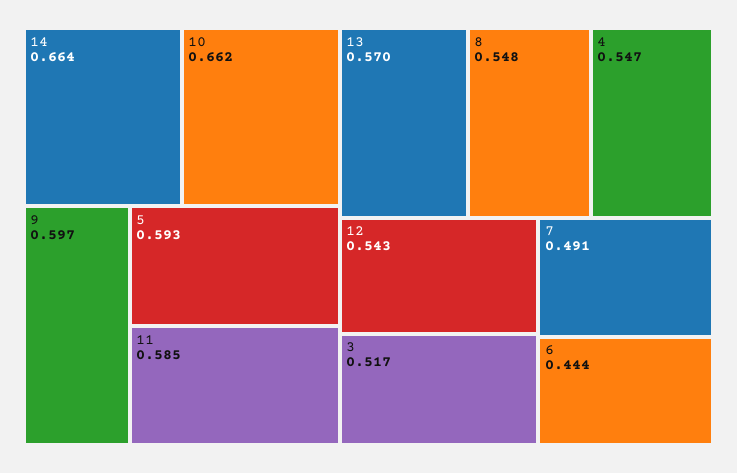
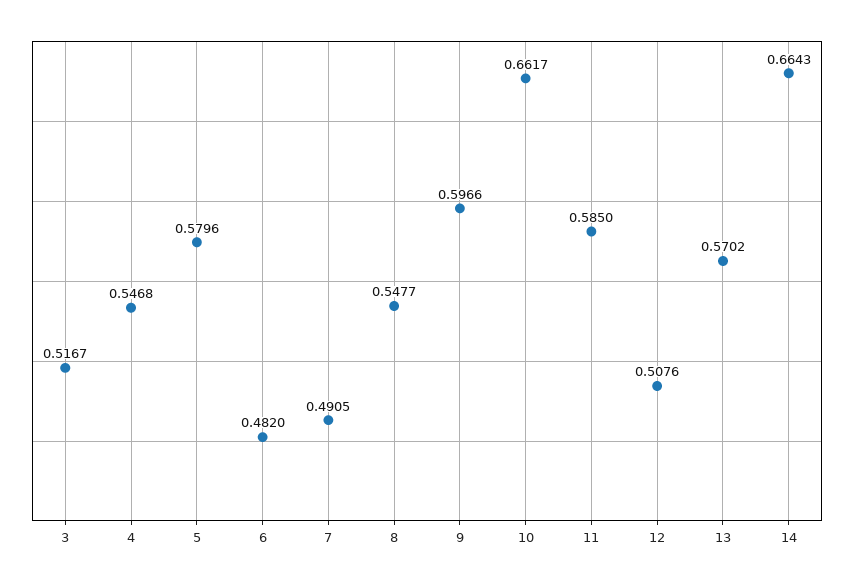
5: 0.593 -> 0.5796
12: 0.543 -> 0.5076
6: 0.444 -> 0.482

